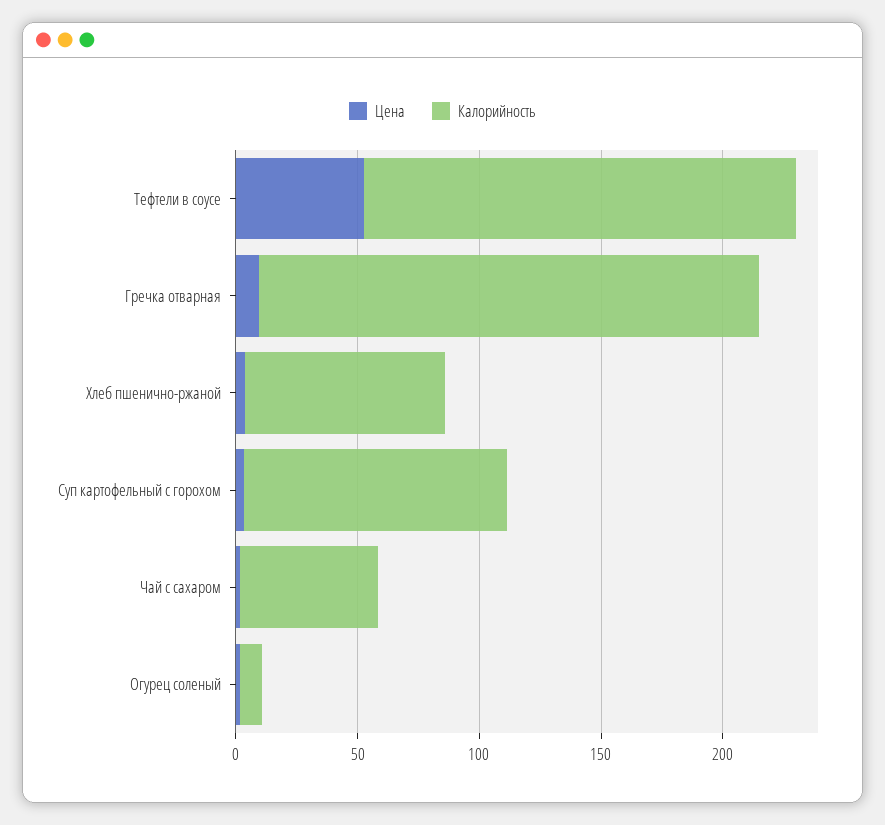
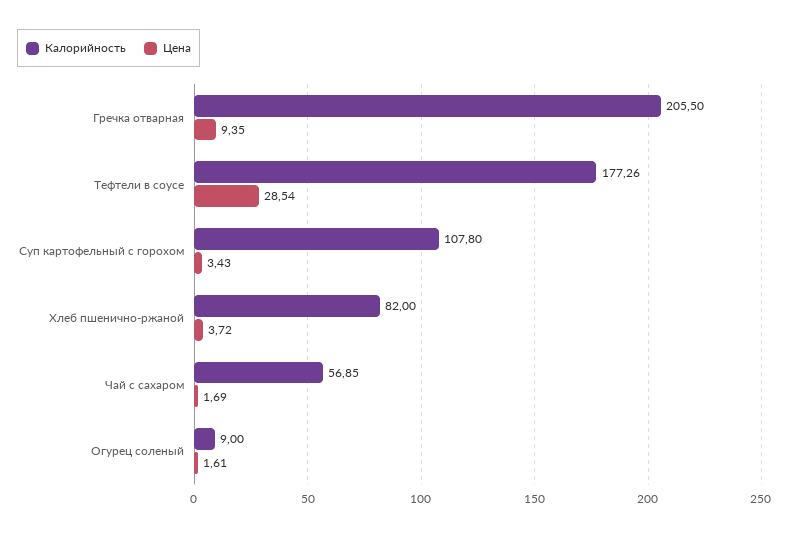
Цена, Тефтели в соусе: 50 -> 28.54

